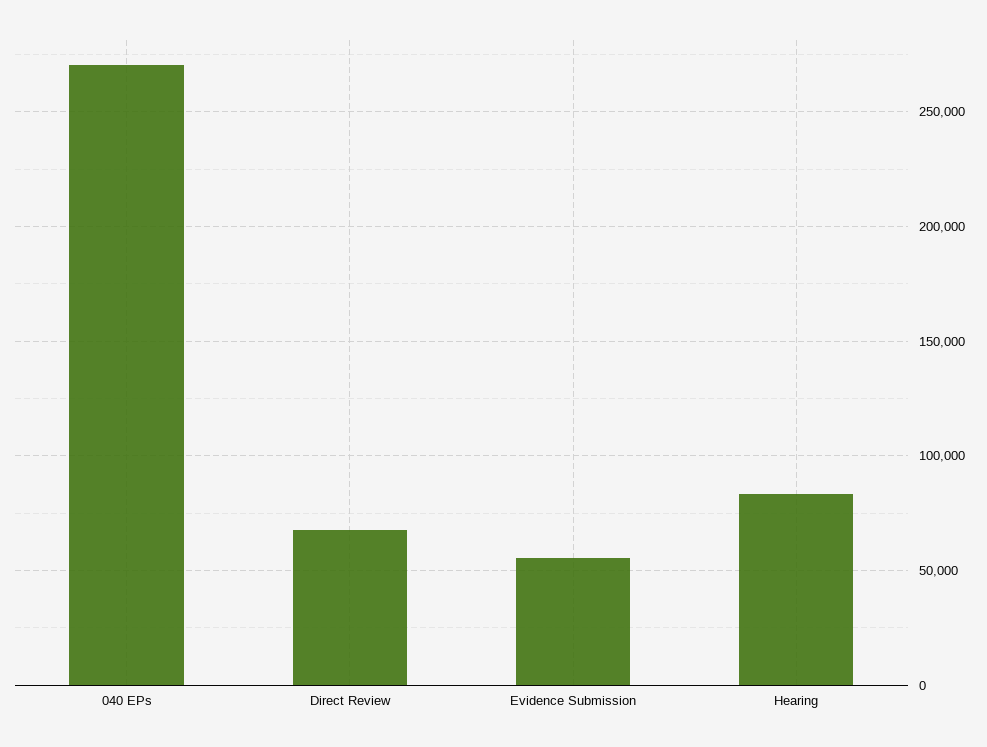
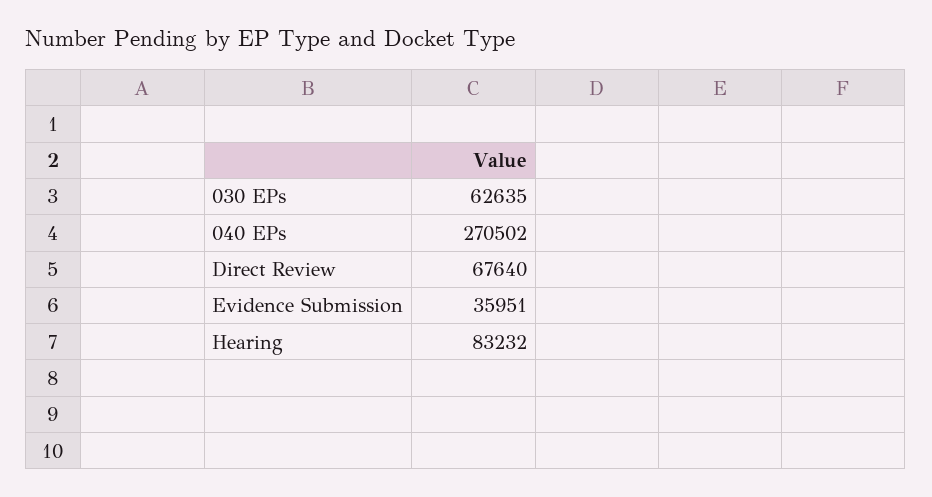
Evidence Submission: 55000 -> 35951
030 EPs: none -> 62635

